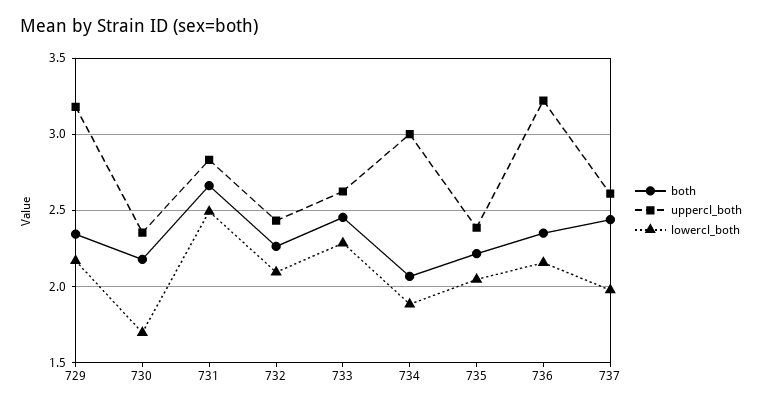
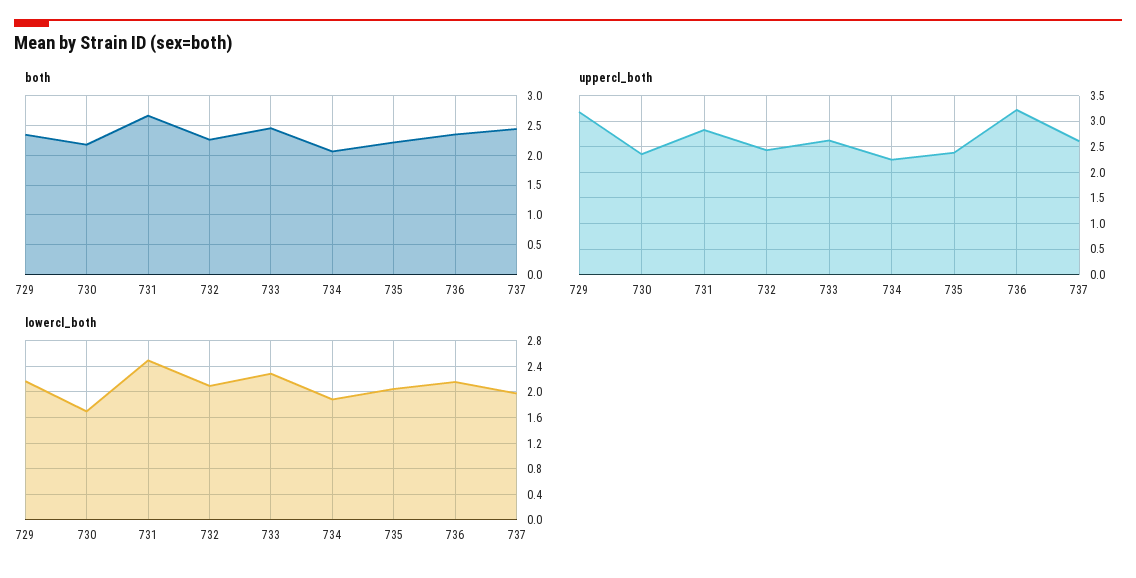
uppercl_both, 734: 3 -> 2.25

